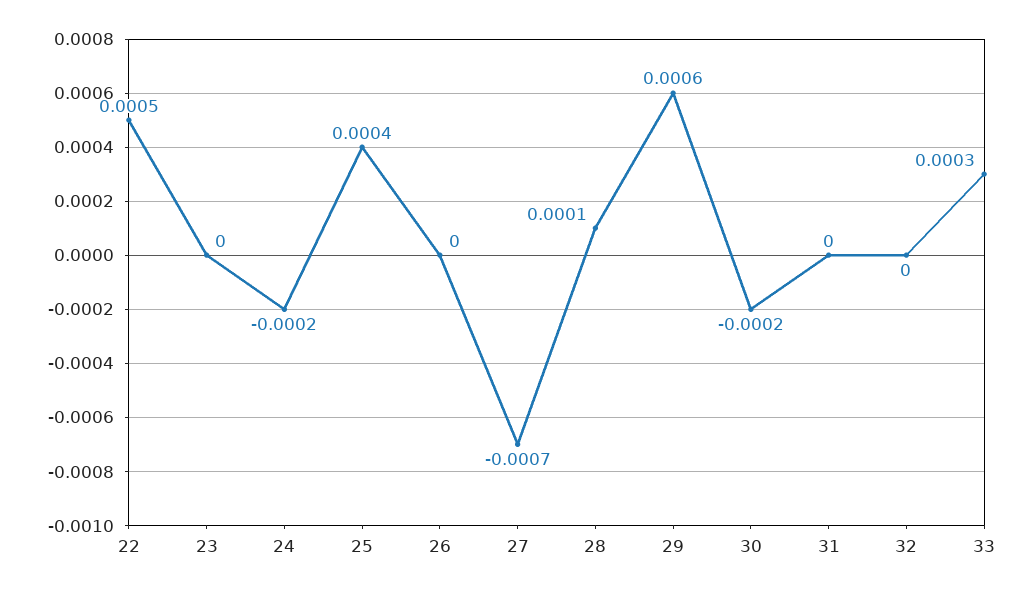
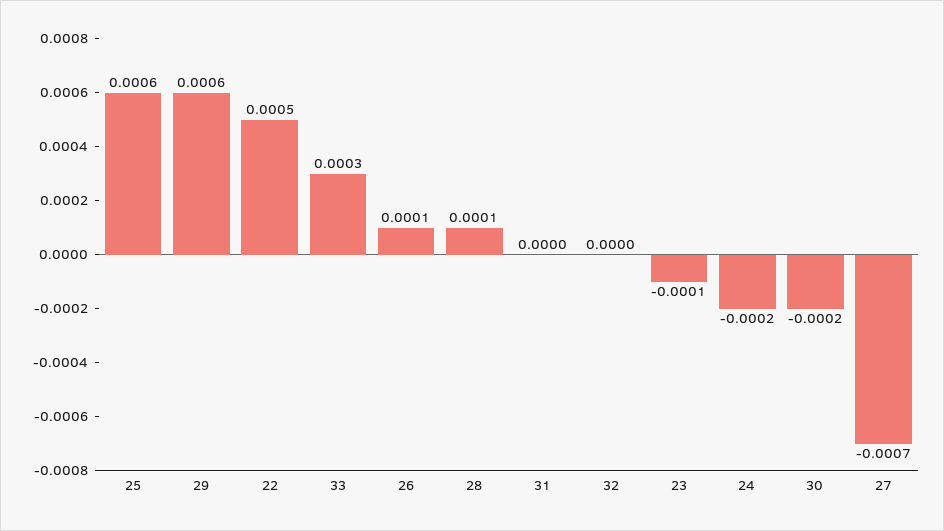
23: 0 -> -0.0001
25: 0.0004 -> 0.0006
26: 0 -> 0.0001

